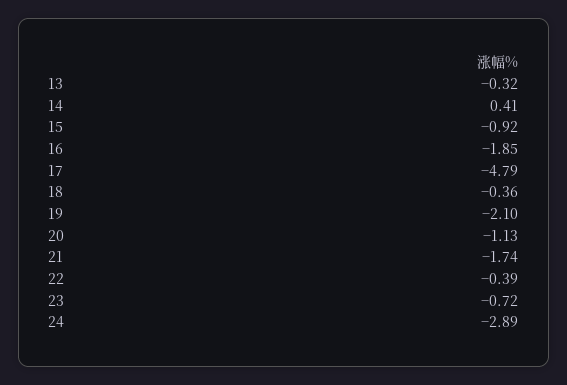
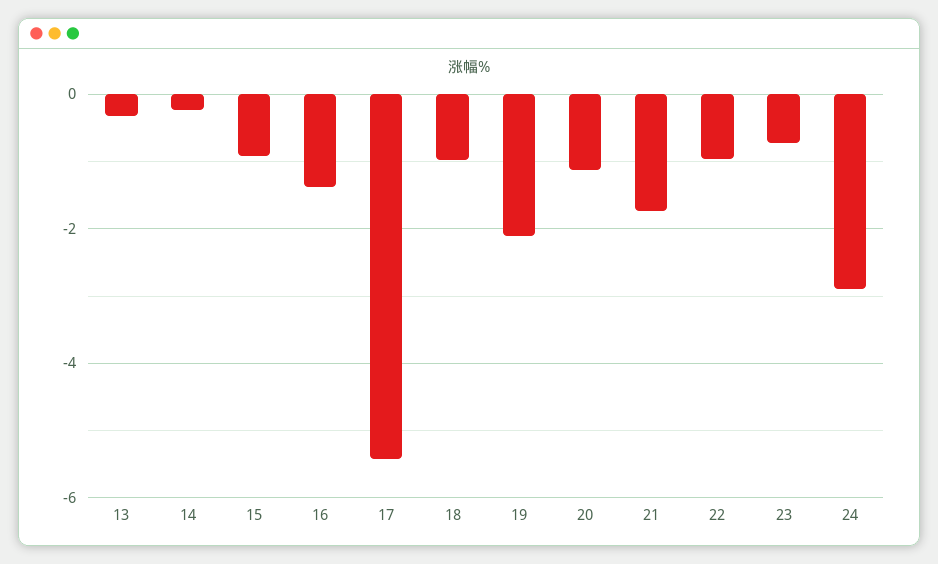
14: 0.41 -> -0.2
16: -1.85 -> -1.4
17: -4.79 -> -5.4
18: -0.36 -> -1
22: -0.39 -> -1

